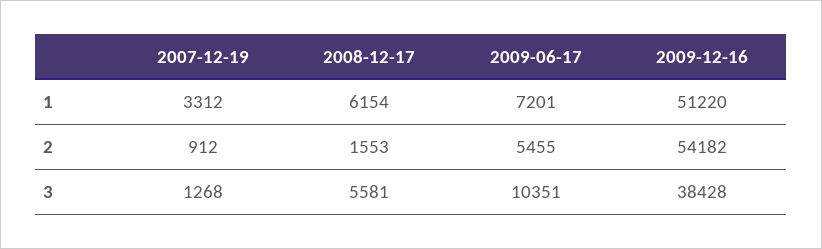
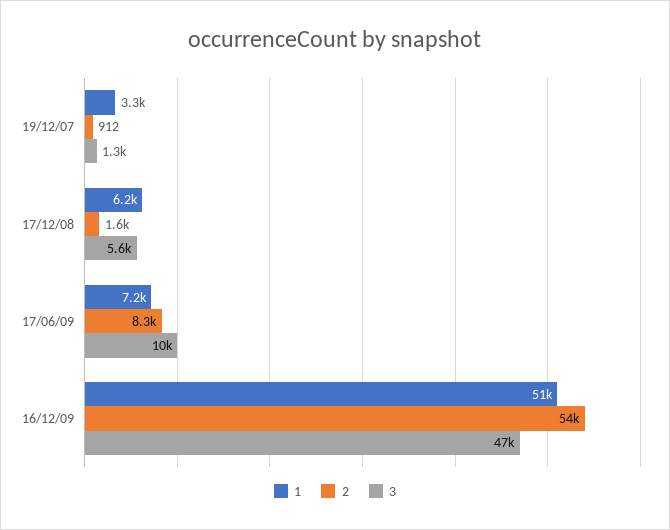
2, 2009-06-17: 5455 -> 8300
3, 2009-12-16: 38428 -> 47000

